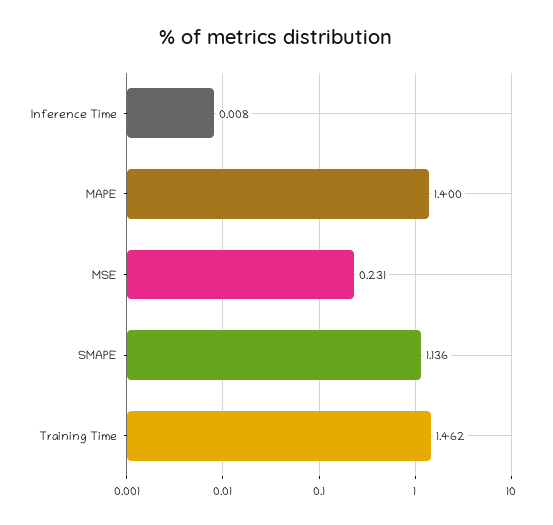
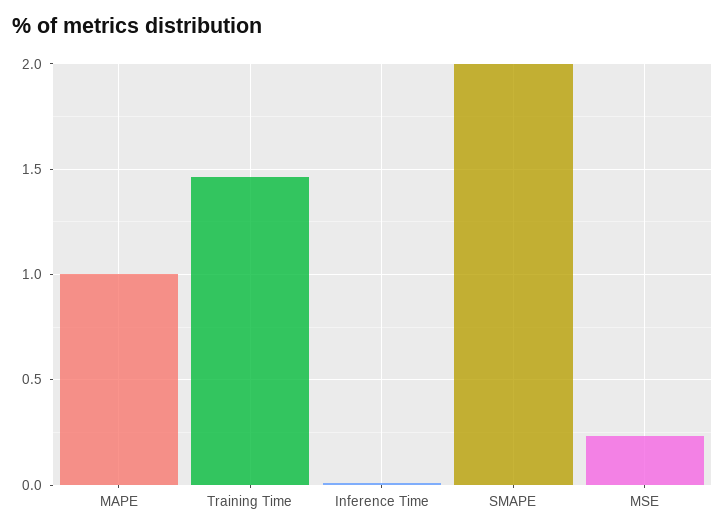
MAPE: 1.4 -> 1
SMAPE: 1.136 -> 2

